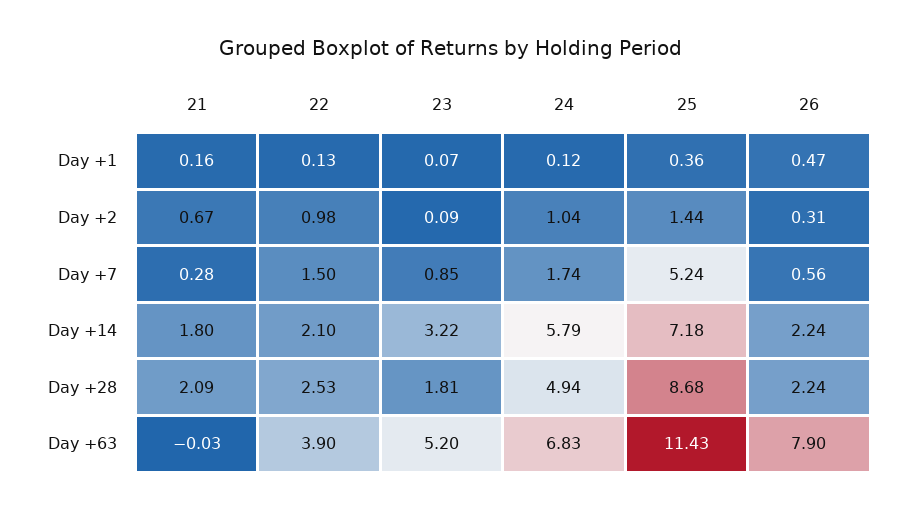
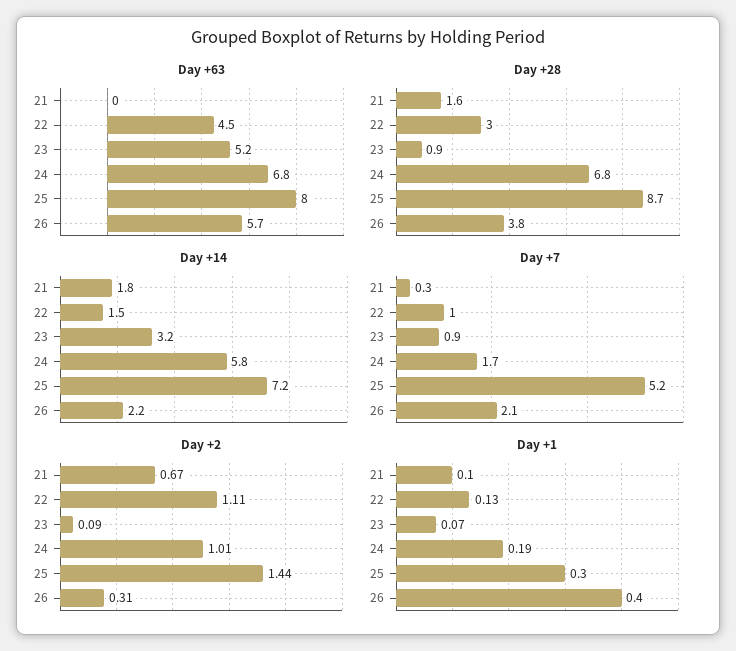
Day +1, 21: 0.16 -> 0.1
Day +1, 24: 0.12 -> 0.19
Day +1, 25: 0.36 -> 0.3
Day +1, 26: 0.47 -> 0.4
Day +2, 22: 0.98 -> 1.11
Day +2, 24: 1.04 -> 1.01
Day +7, 22: 1.5 -> 1
Day +7, 26: 0.56 -> 2.1
Day +14, 22: 2.1 -> 1.5
Day +28, 21: 2.09 -> 1.6
Day +28, 22: 2.53 -> 3
Day +28, 23: 1.81 -> 0.9
Day +28, 24: 4.94 -> 6.8
Day +28, 26: 2.24 -> 3.8
Day +63, 22: 3.9 -> 4.5
Day +63, 25: 11.43 -> 8
Day +63, 26: 7.9 -> 5.7

